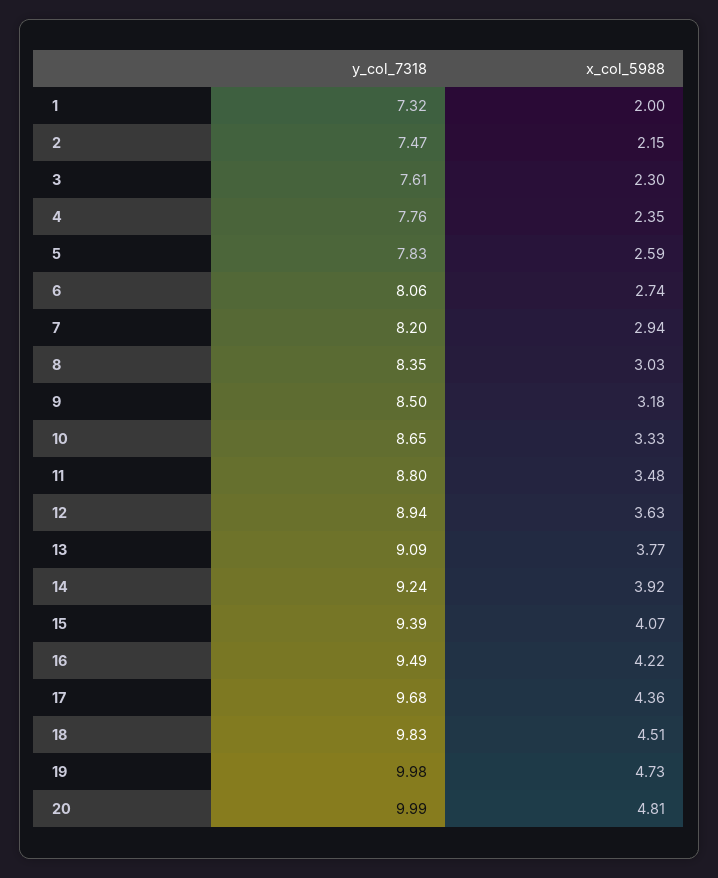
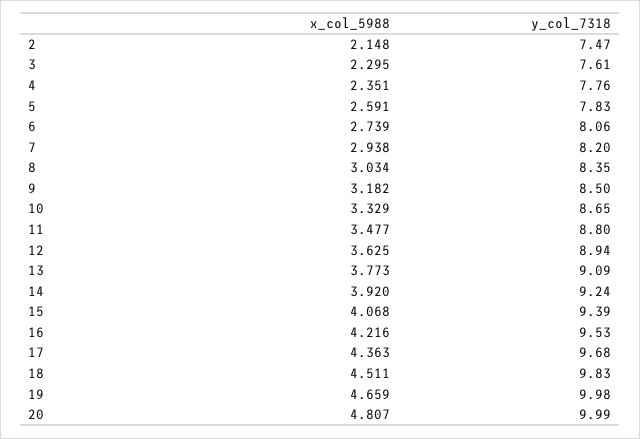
y_col_7318, 1: 7.32 -> none
x_col_5988, 1: 2 -> none
y_col_7318, 16: 9.49 -> 9.53
x_col_5988, 19: 4.73 -> 4.659

